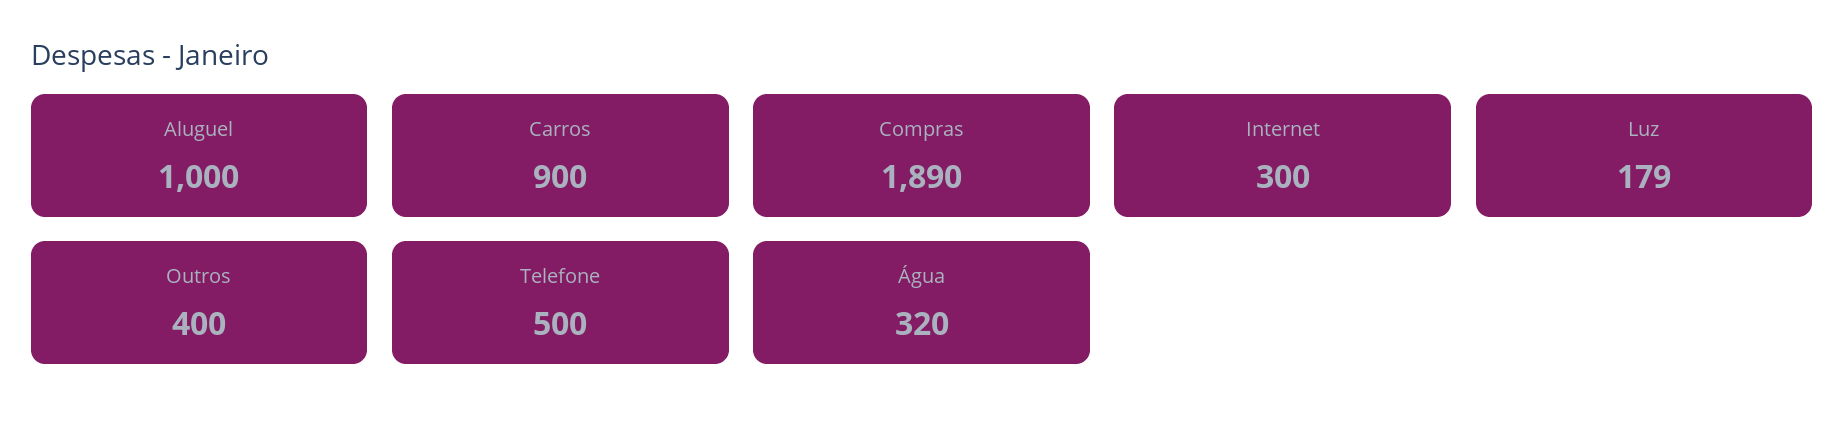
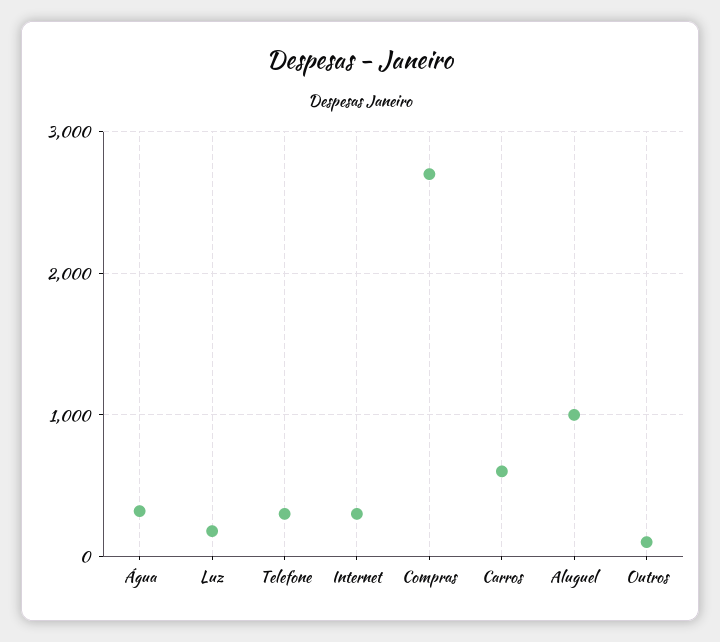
Carros: 900 -> 600
Compras: 1890 -> 2700
Outros: 400 -> 100
Telefone: 500 -> 300

